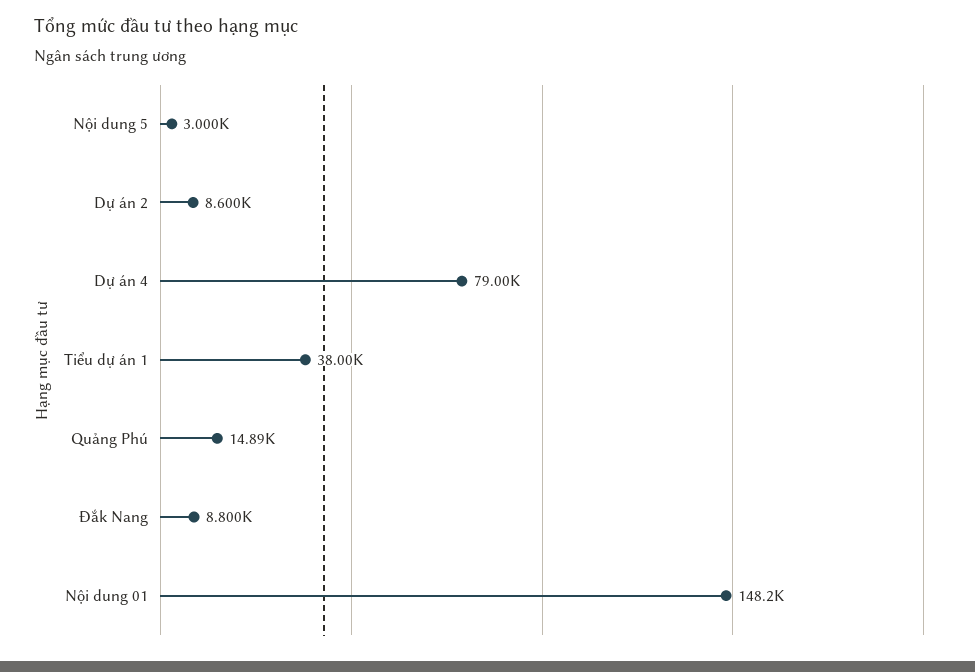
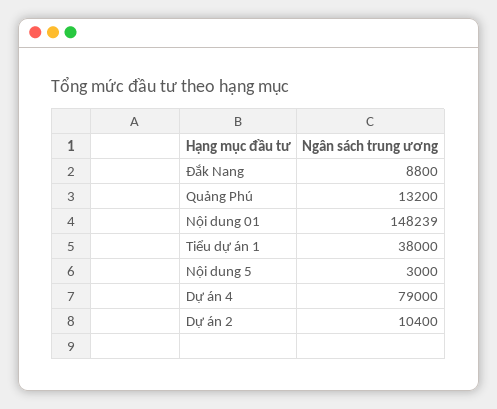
Dự án 2: 8600 -> 10400
Quảng Phú: 14890 -> 13200

